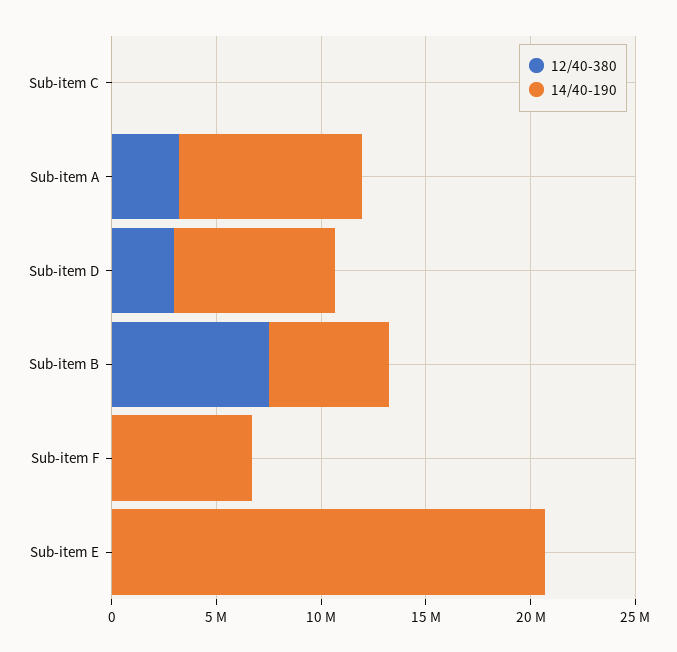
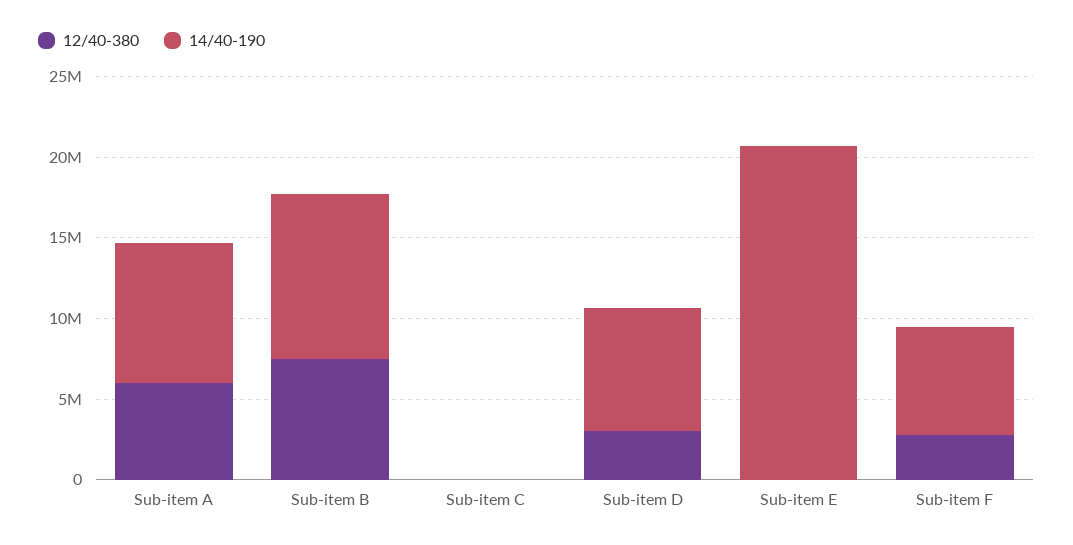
12/40-380, Sub-item A: 3000000 -> 6000000
14/40-190, Sub-item B: 6000000 -> 10000000
12/40-380, Sub-item F: 0 -> 3000000

